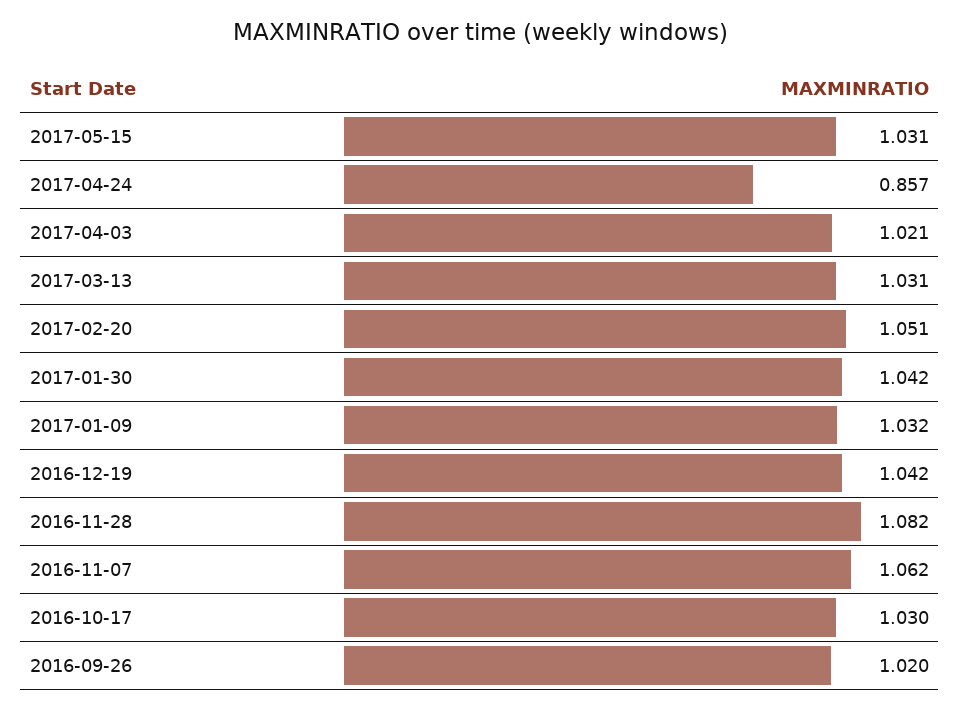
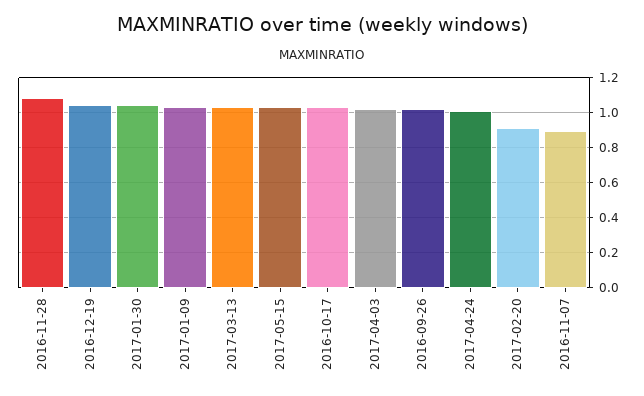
2017-04-24: 0.857 -> 1
2017-02-20: 1.051 -> 0.9
2016-11-07: 1.062 -> 0.9

